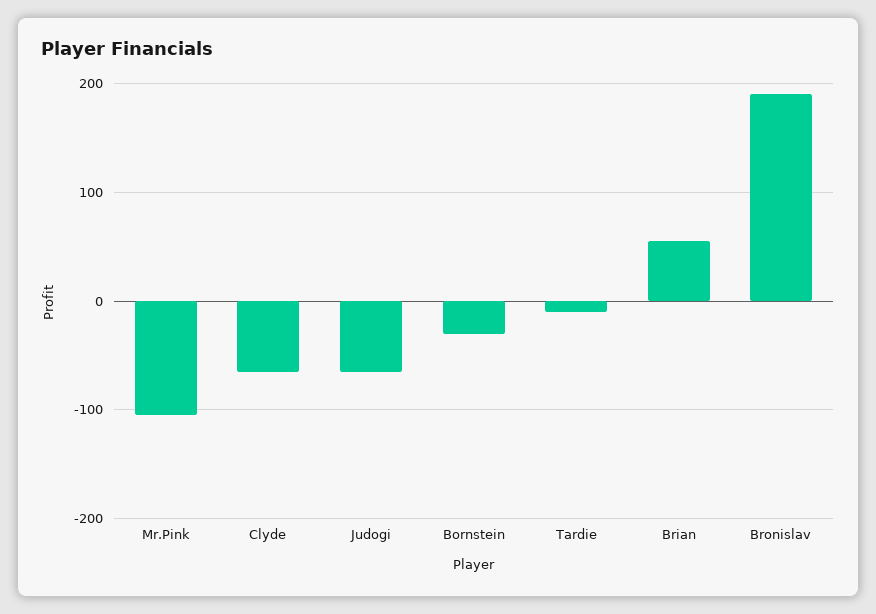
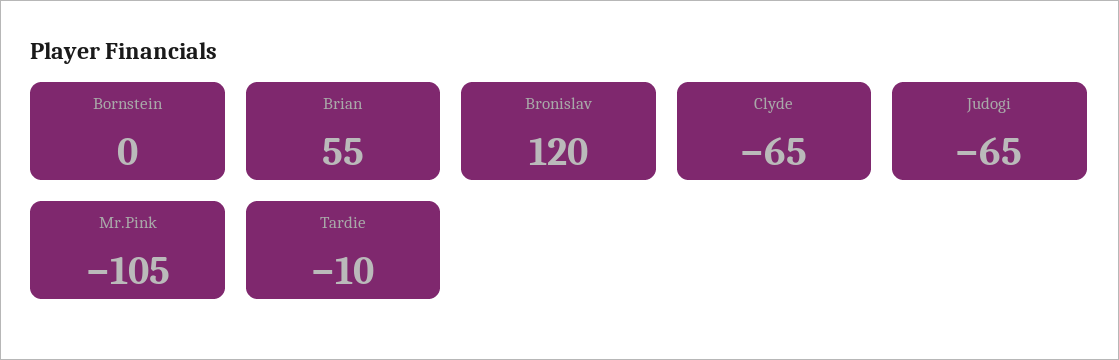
Bornstein: -30 -> 0
Bronislav: 190 -> 120

